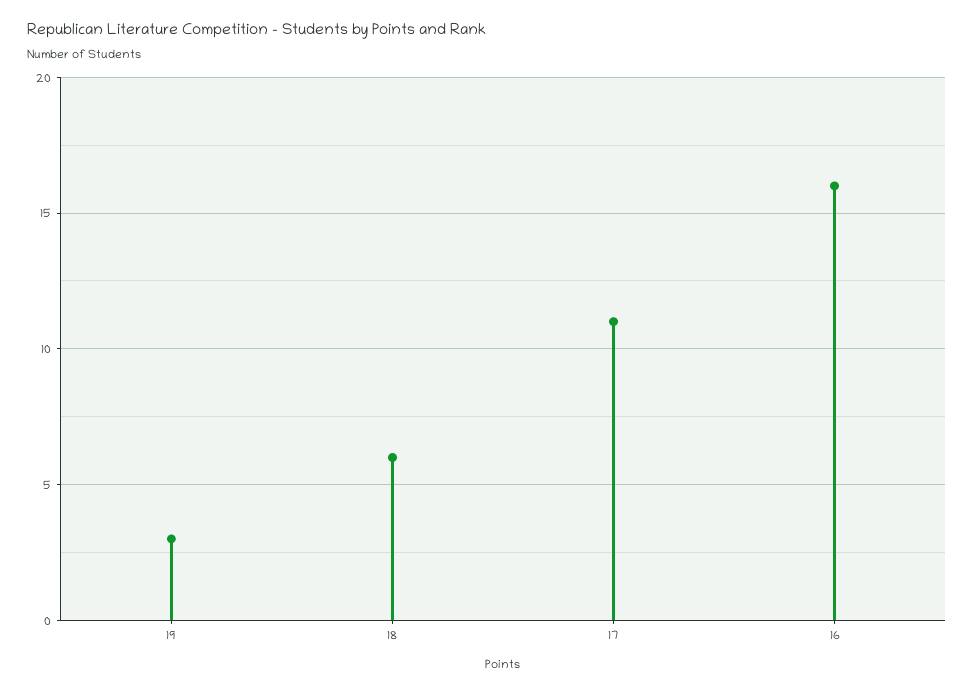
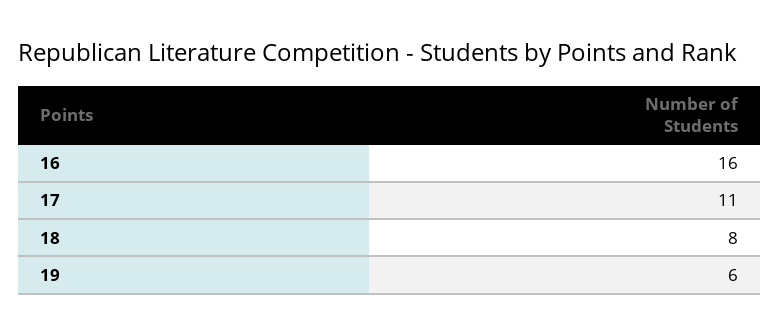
19: 3 -> 6
18: 6 -> 8

